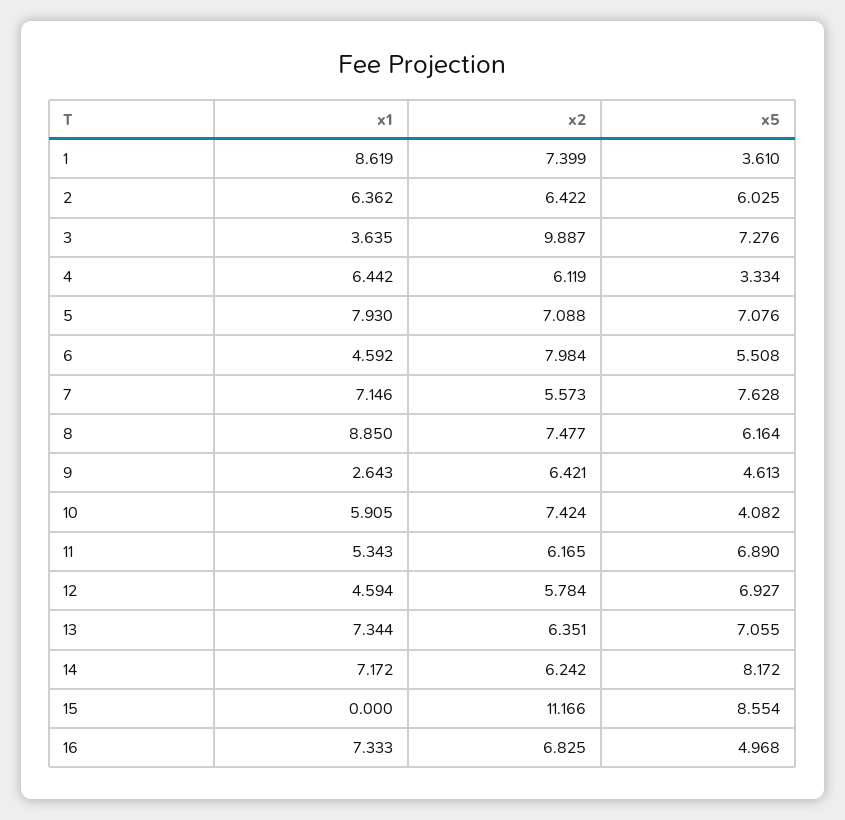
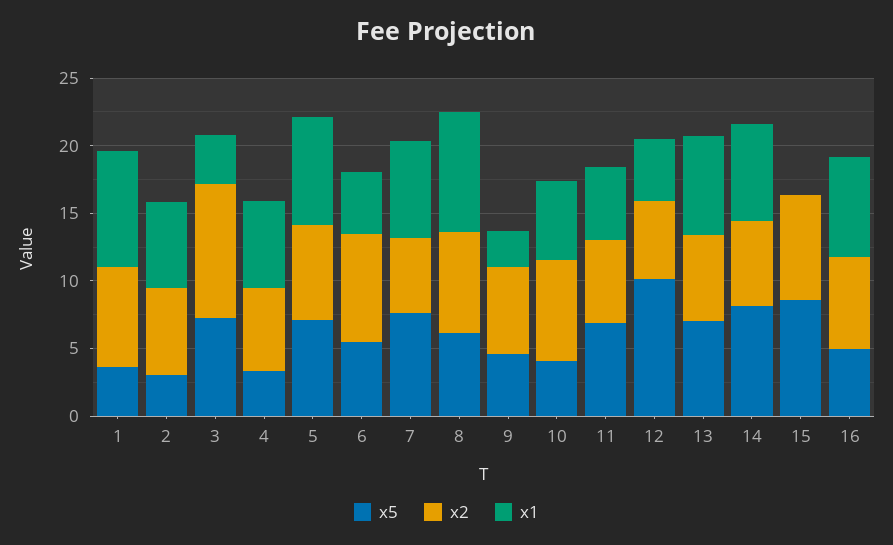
x5, 2: 6.025 -> 3
x5, 12: 6.927 -> 10
x2, 15: 11.166 -> 8

